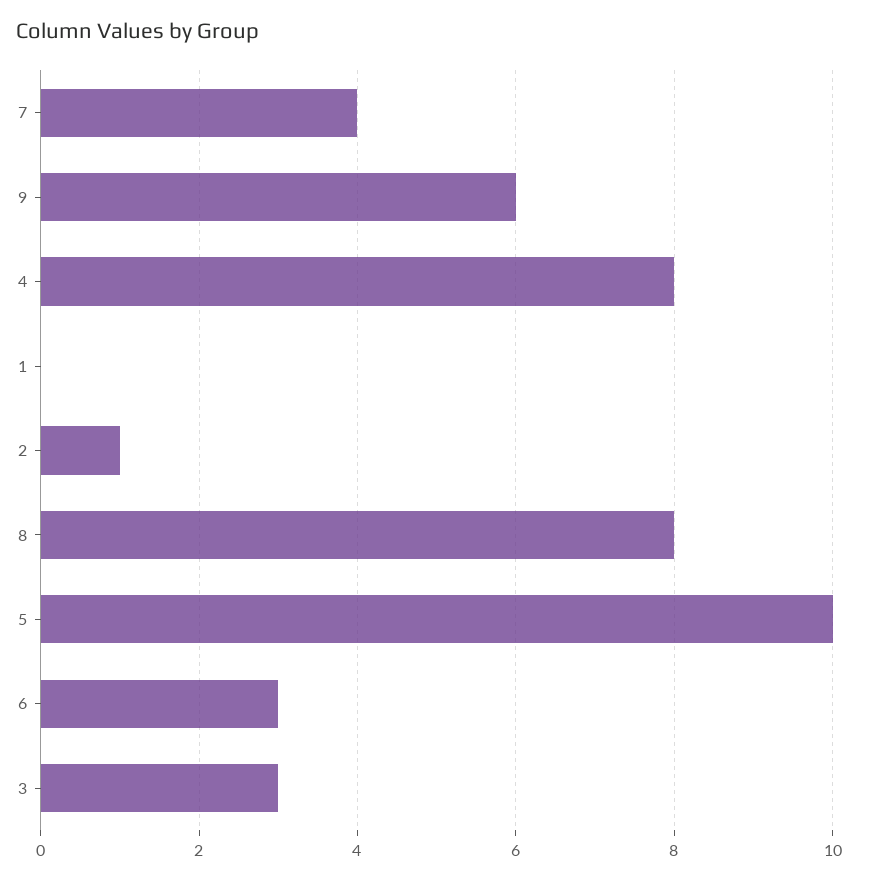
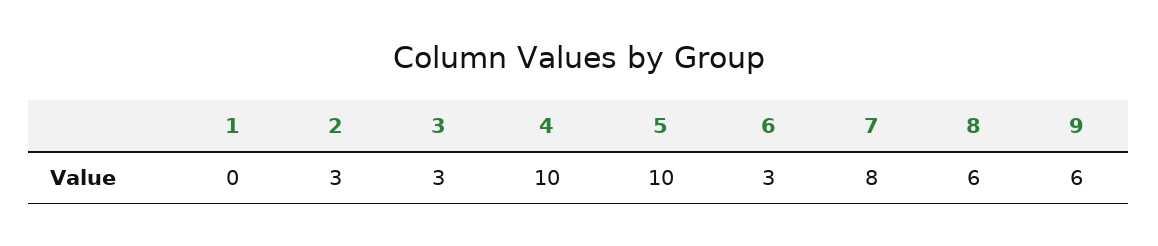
7: 4 -> 8
4: 8 -> 10
2: 1 -> 3
8: 8 -> 6

